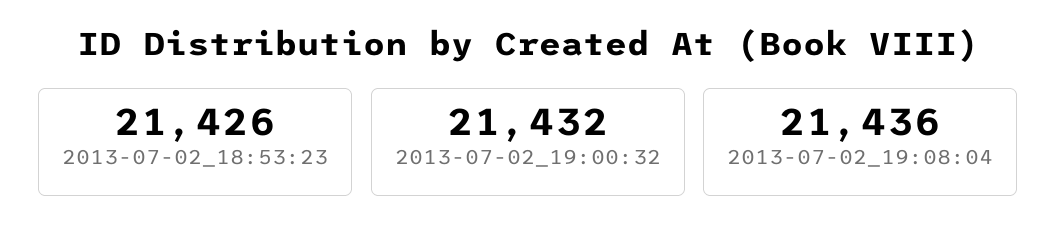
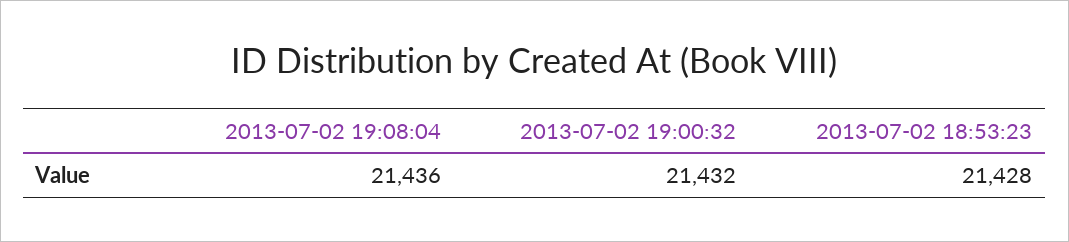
2013-07-02_18:53:23: 21426 -> 21428

